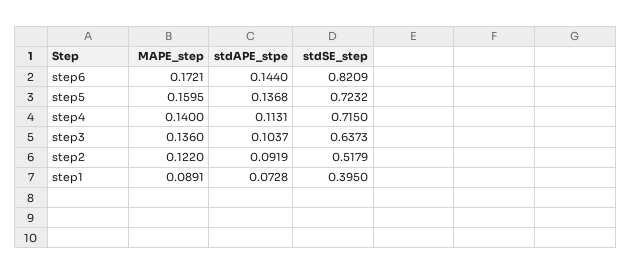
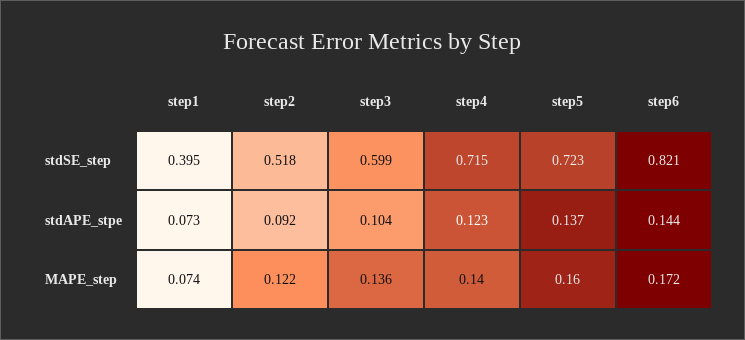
stdAPE_stpe, step4: 0.1131 -> 0.123
stdSE_step, step3: 0.6373 -> 0.599
MAPE_step, step1: 0.0891 -> 0.074

